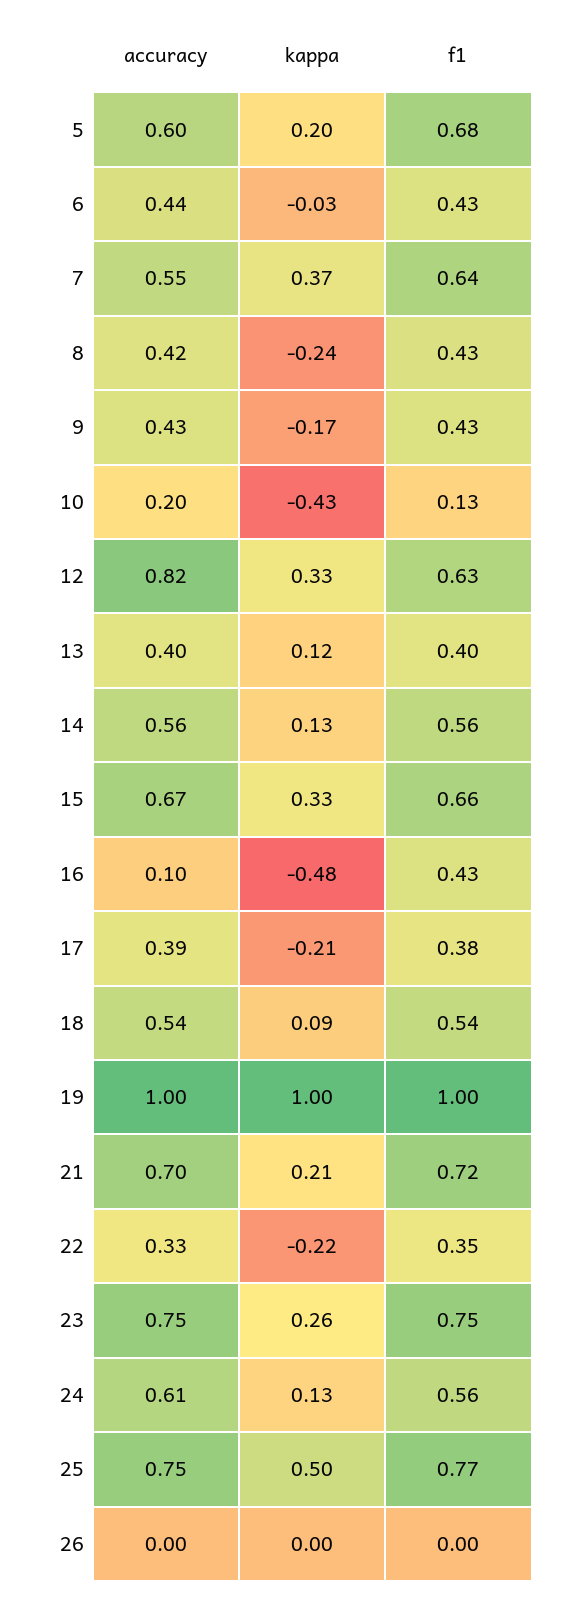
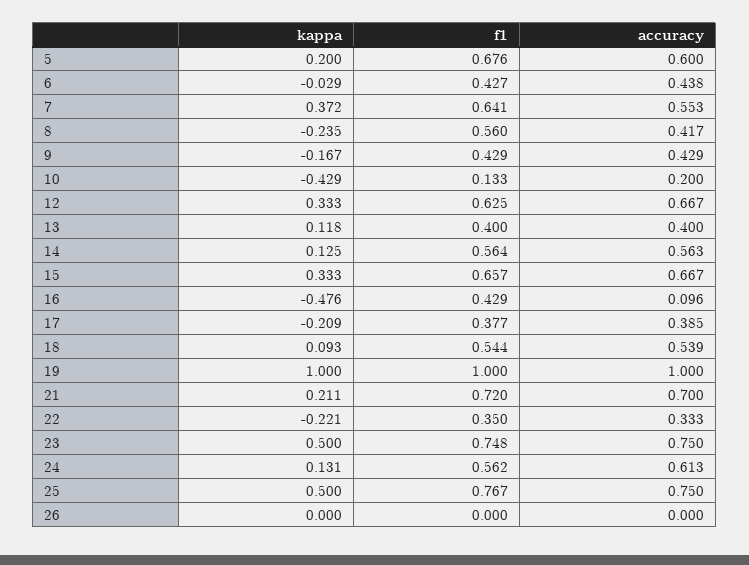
f1, 8: 0.43 -> 0.56
accuracy, 12: 0.82 -> 0.667
kappa, 23: 0.26 -> 0.5

